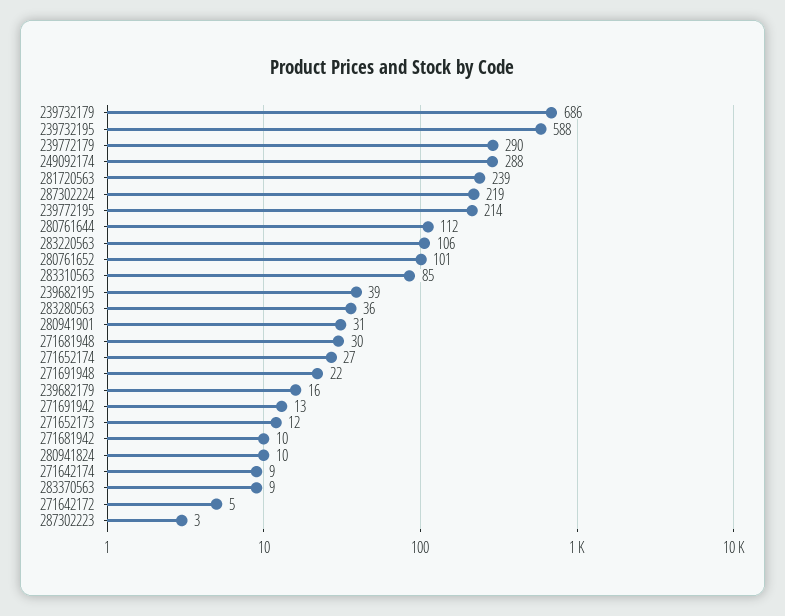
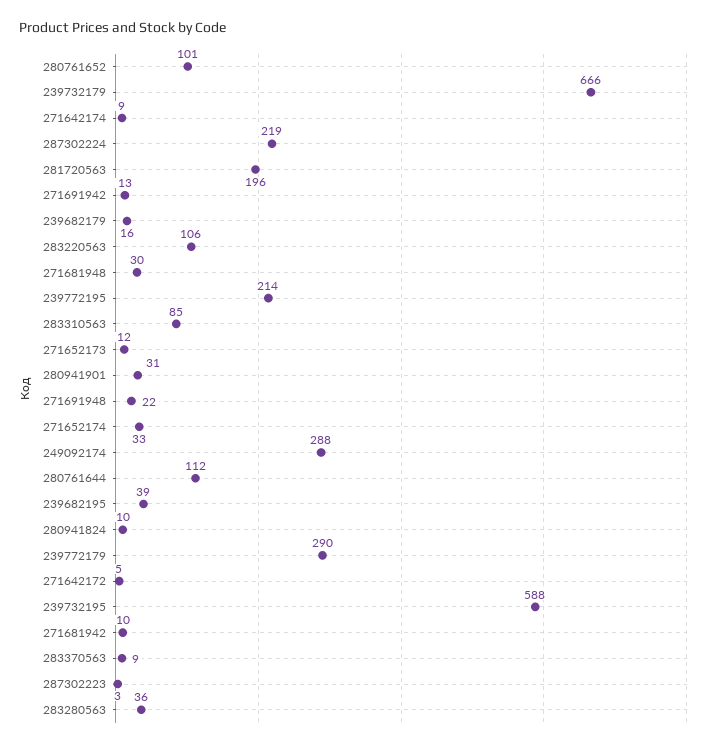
239732179: 686 -> 666
281720563: 239 -> 196
271652174: 27 -> 33

